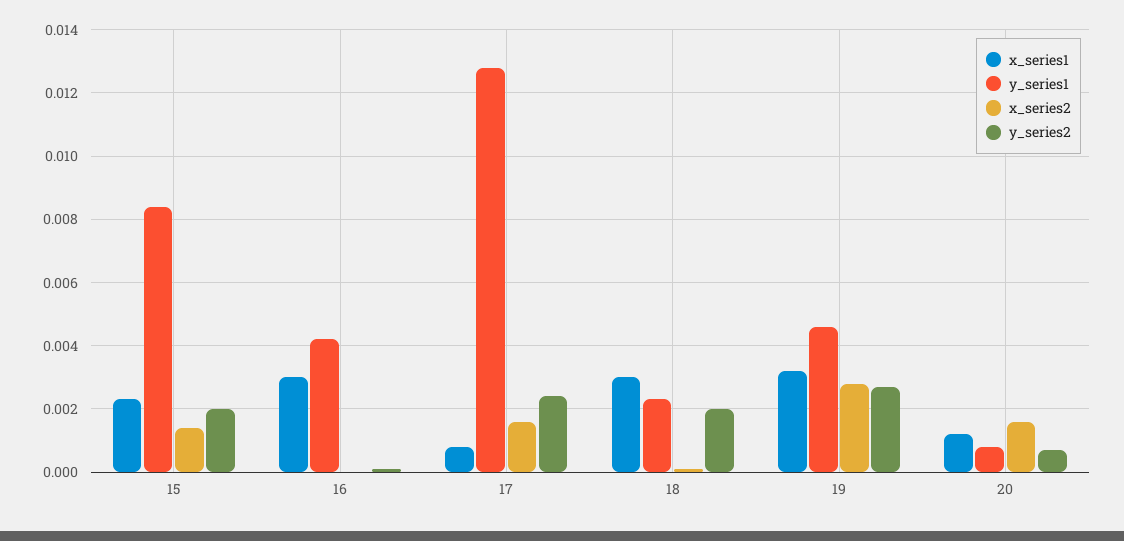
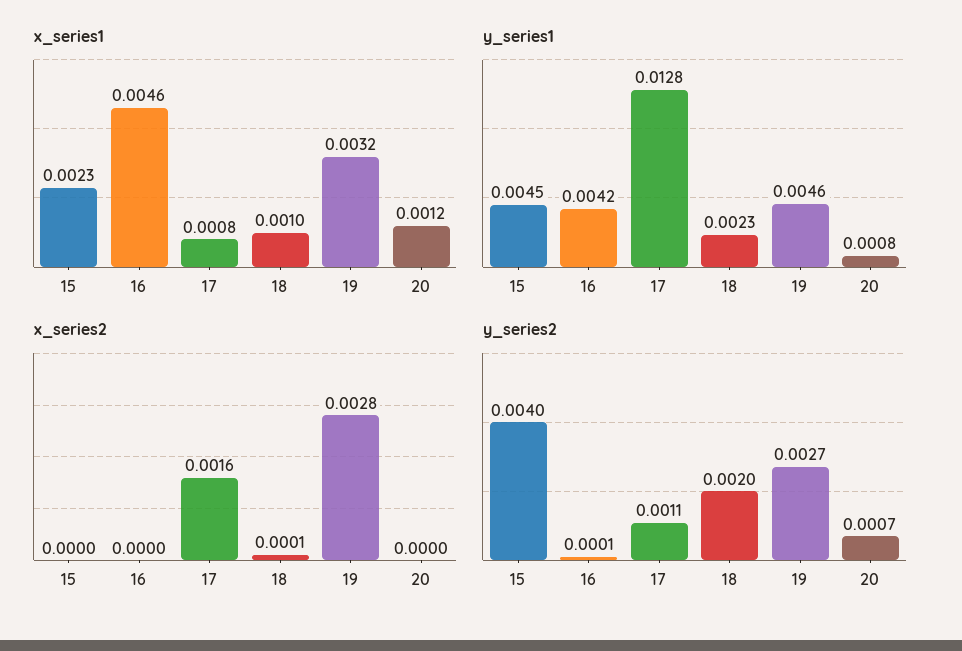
y_series1, 15: 0.0085 -> 0.0045
x_series2, 15: 0.0015 -> 0
y_series2, 15: 0.002 -> 0.004
x_series1, 16: 0.003 -> 0.0046
y_series2, 17: 0.0025 -> 0.0011
x_series1, 18: 0.003 -> 0.001
x_series2, 20: 0.0015 -> 0

